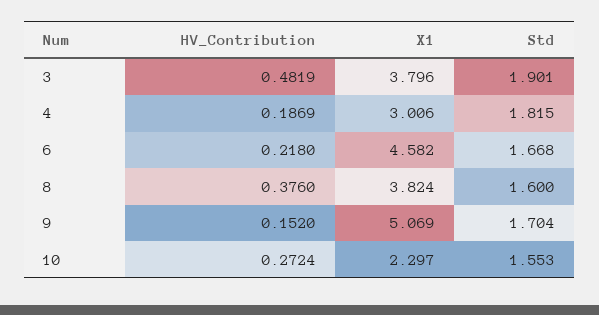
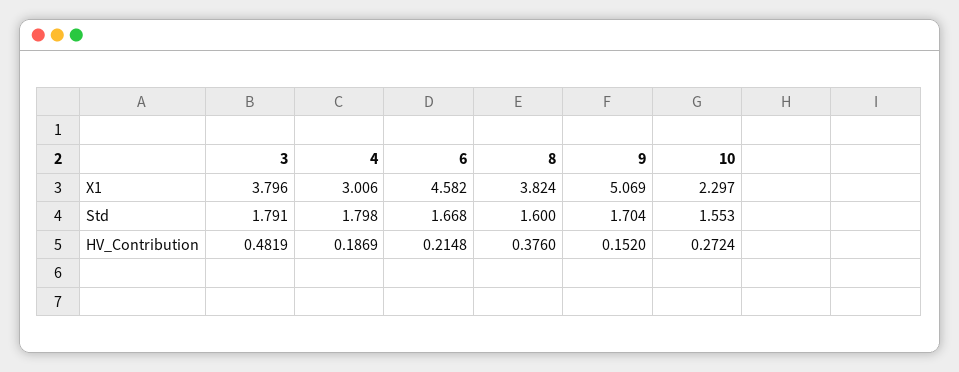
Std, 3: 1.901 -> 1.791
Std, 4: 1.815 -> 1.798
HV_Contribution, 6: 0.218 -> 0.2148

